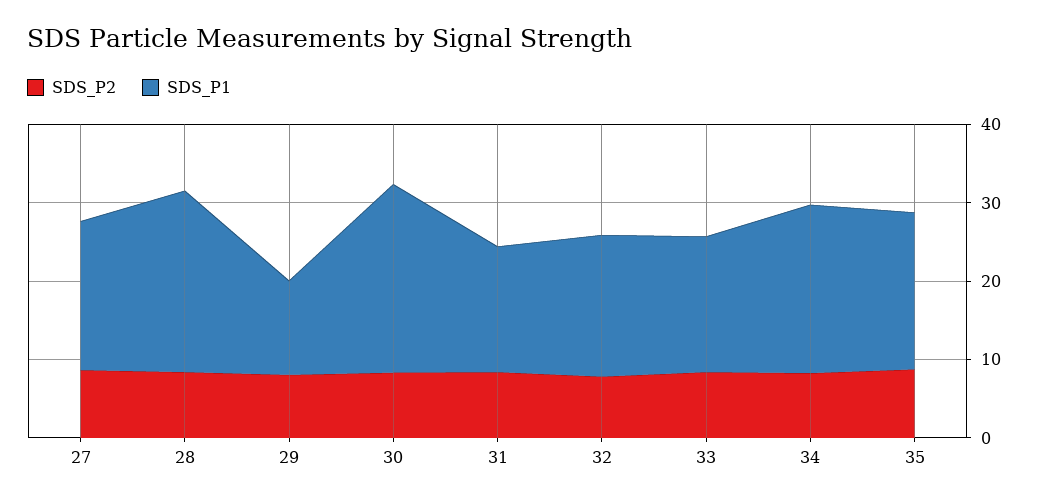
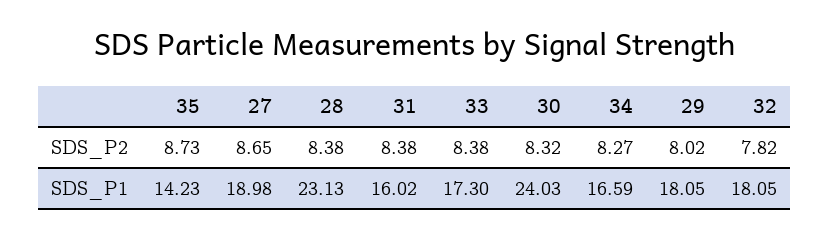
SDS_P1, 29: 12 -> 18.05
SDS_P1, 34: 22 -> 16.59
SDS_P1, 35: 20 -> 14.23

